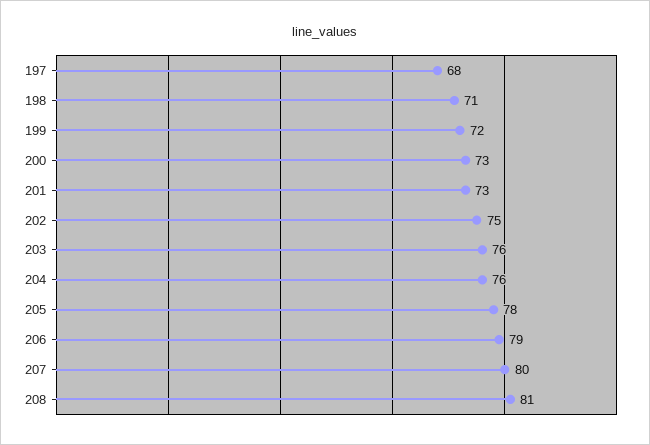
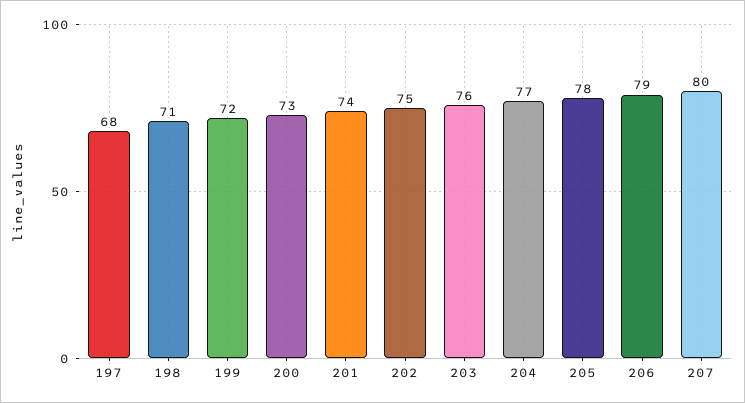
201: 73 -> 74
204: 76 -> 77
208: 81 -> none

